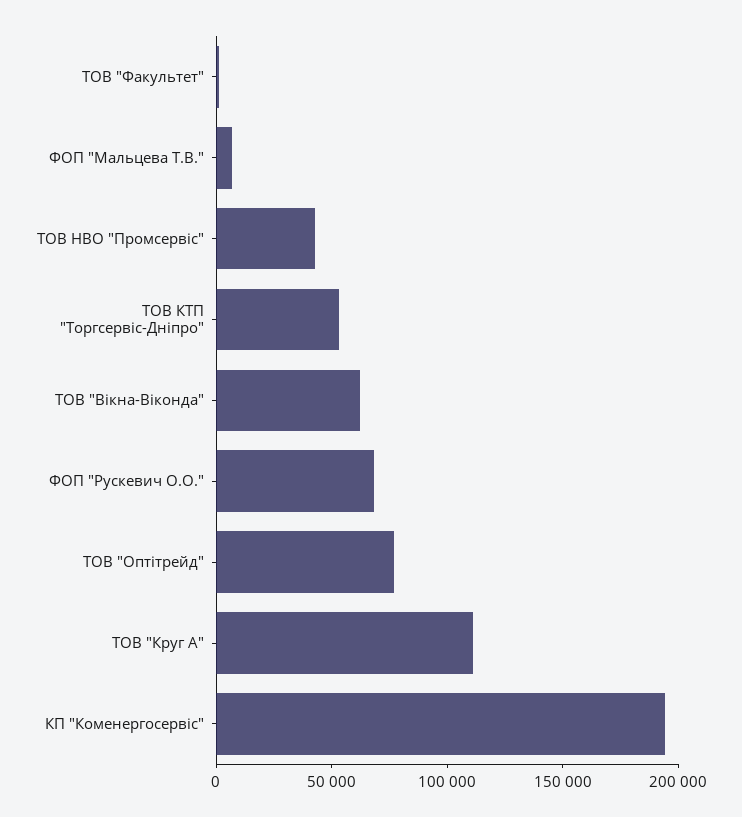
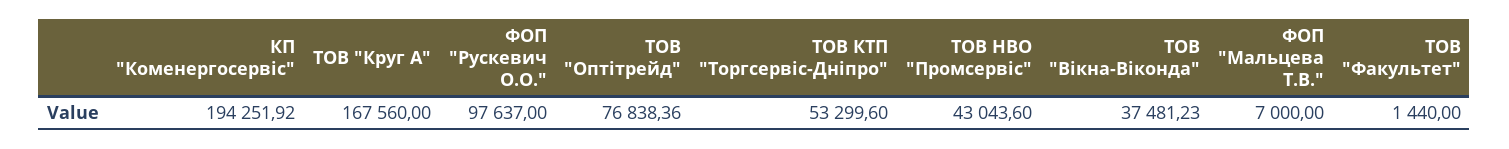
ТОВ "Вікна-Віконда": 60000 -> 37481.23
ФОП "Рускевич О.О.": 70000 -> 97637
ТОВ "Круг А": 110000 -> 167560

